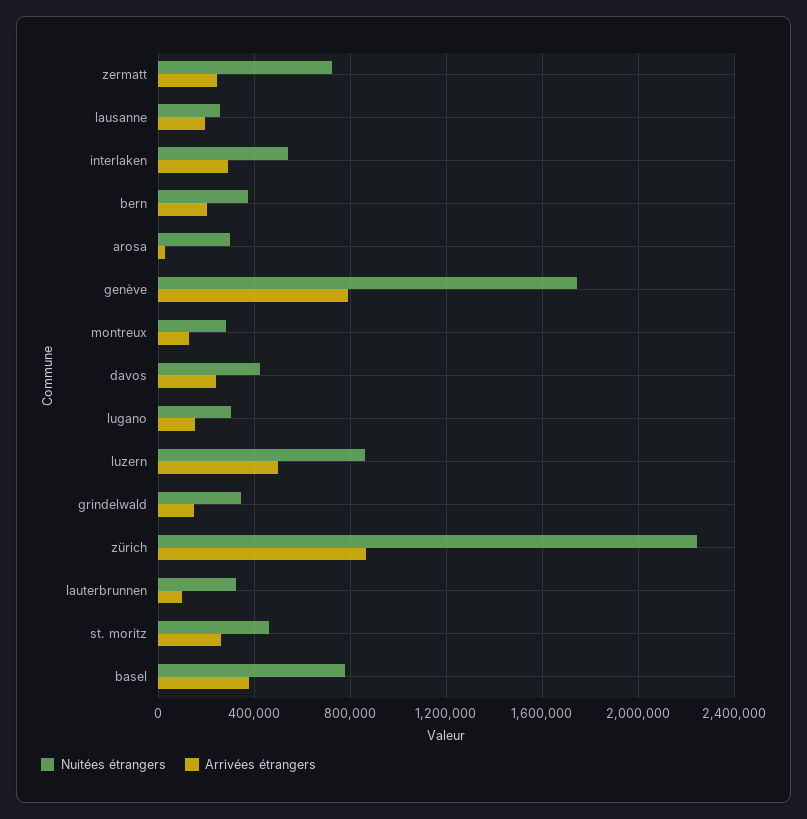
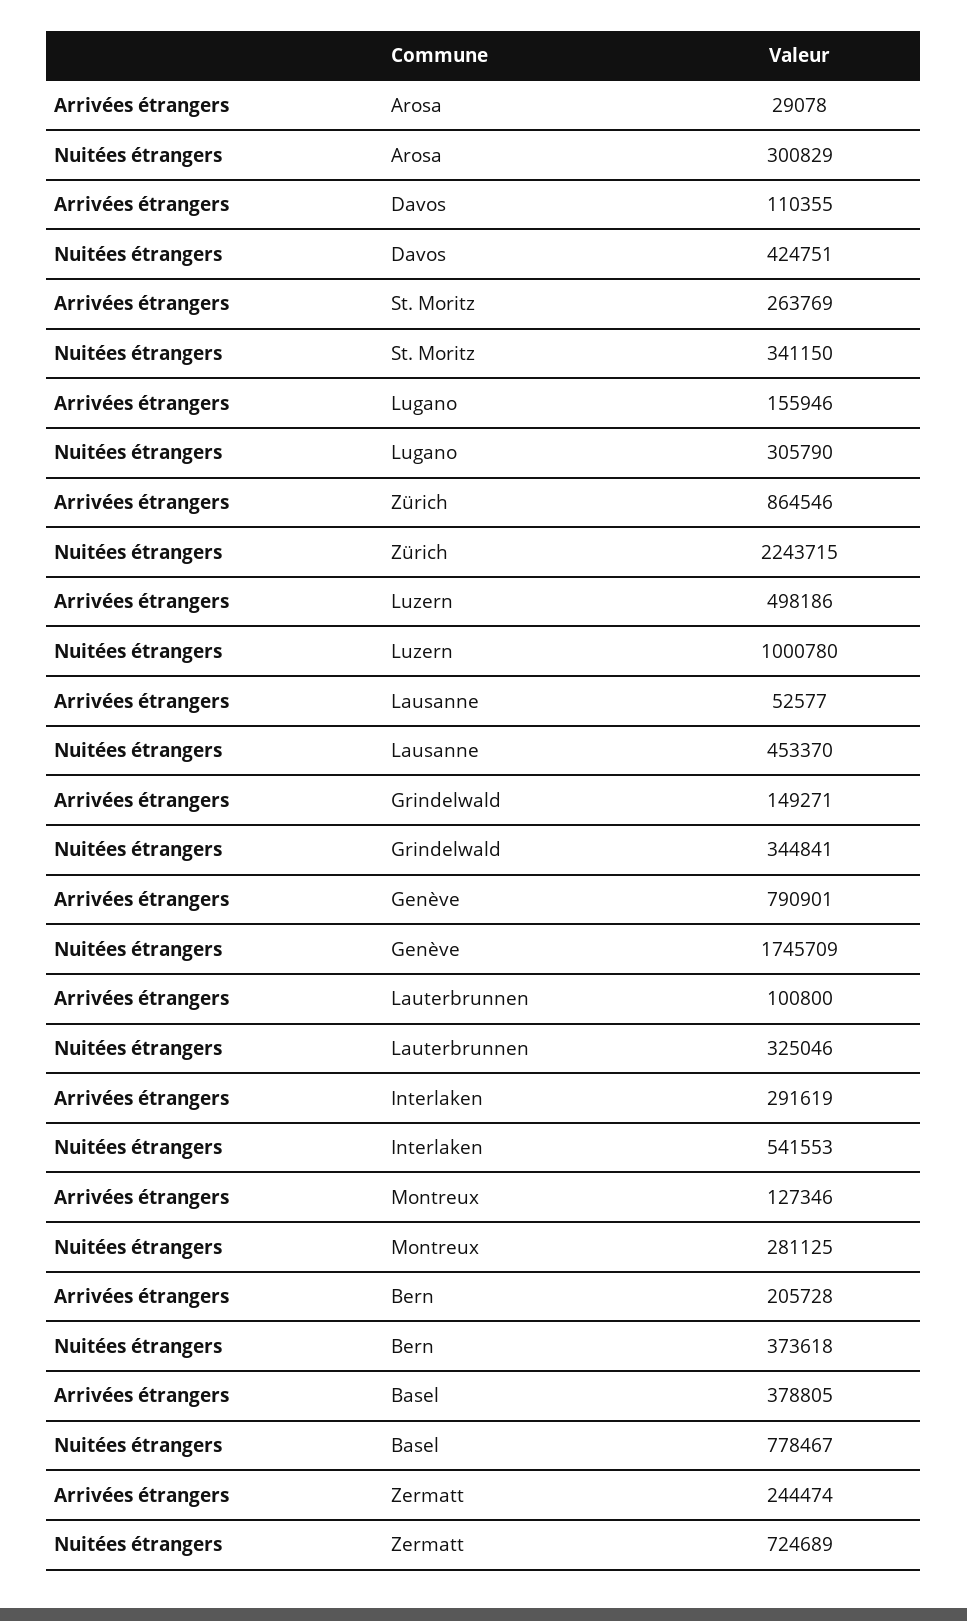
Nuitées étrangers, lausanne: 250000 -> 453370
Arrivées étrangers, lausanne: 200000 -> 52577
Arrivées étrangers, davos: 250000 -> 110355
Nuitées étrangers, luzern: 850000 -> 1000780
Nuitées étrangers, st. moritz: 450000 -> 341150

